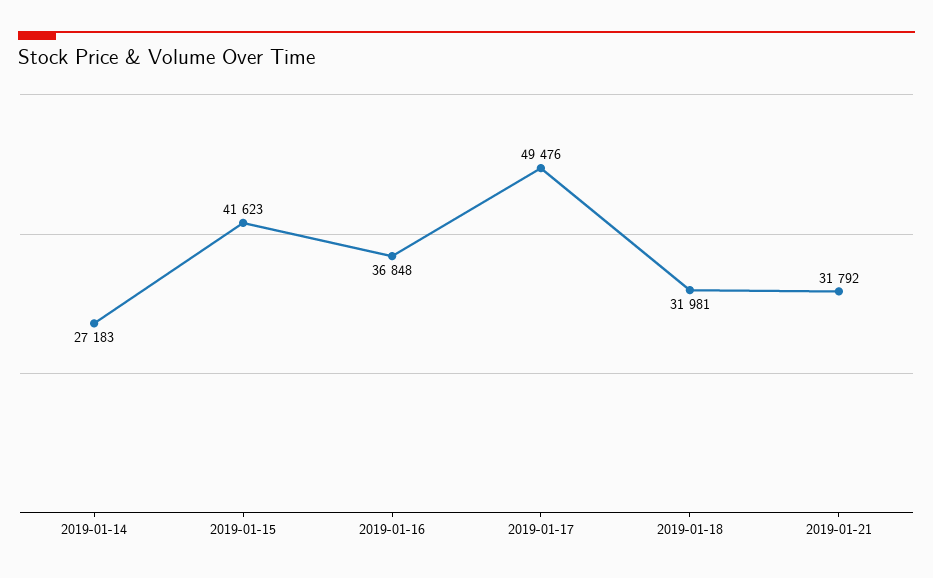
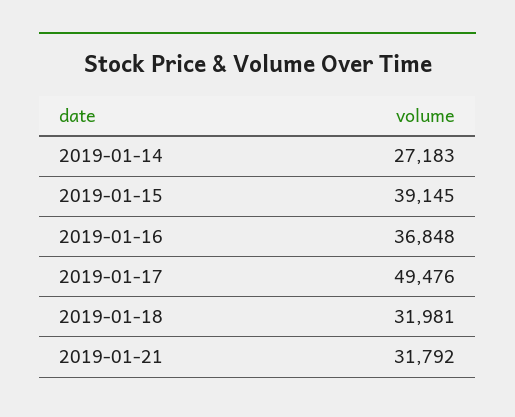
2019-01-15: 41623 -> 39145

